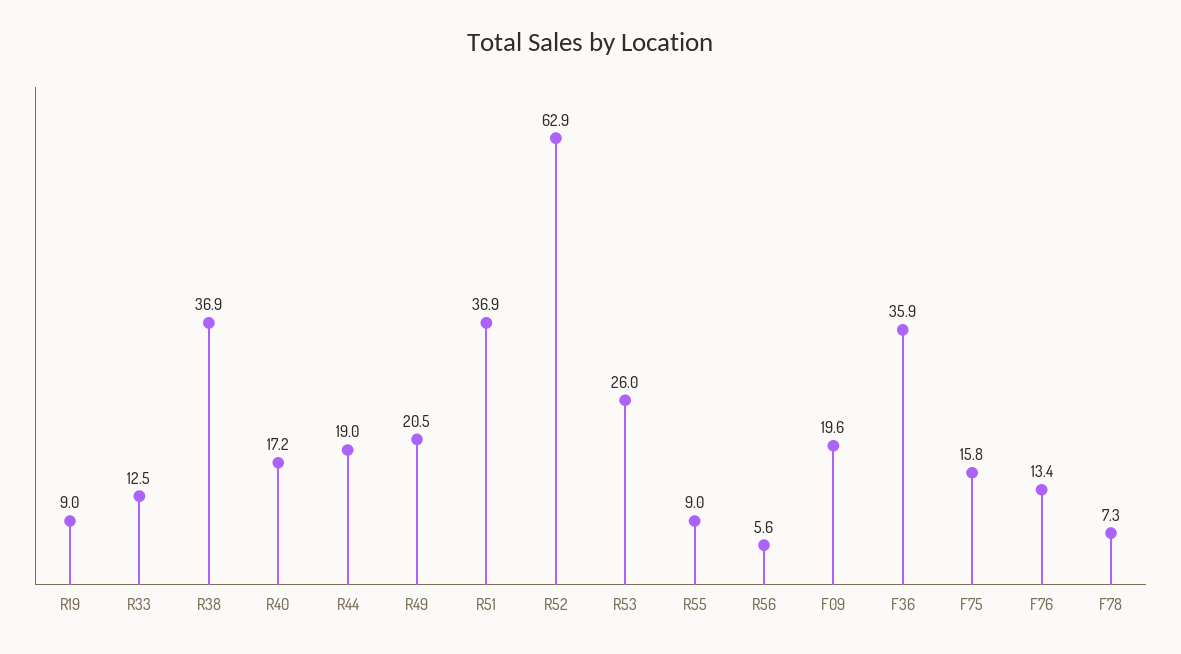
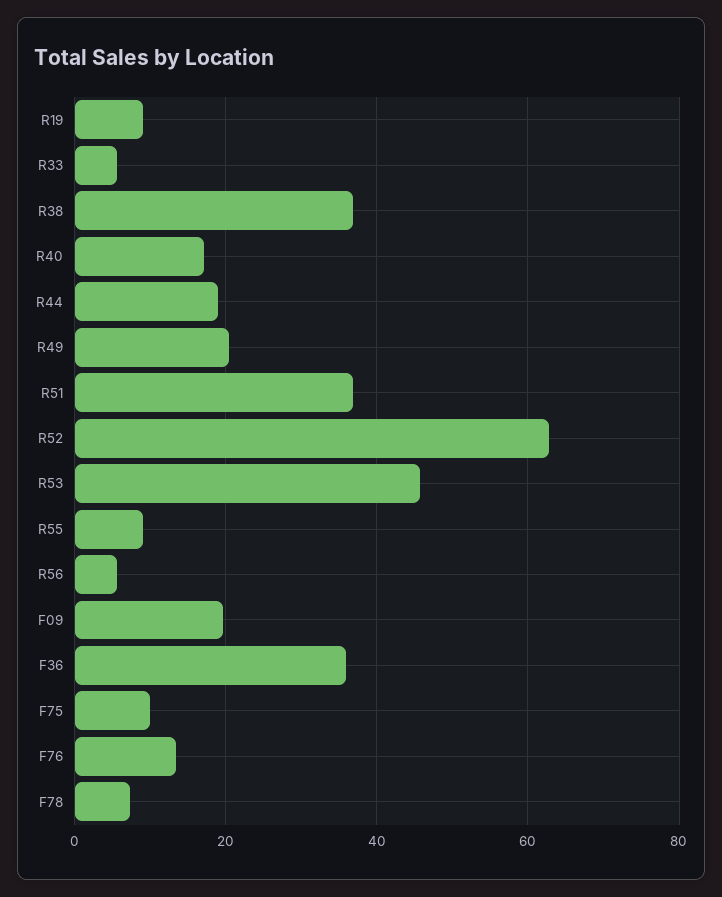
R33: 12.5 -> 6
R53: 26 -> 46
F75: 15.8 -> 10

